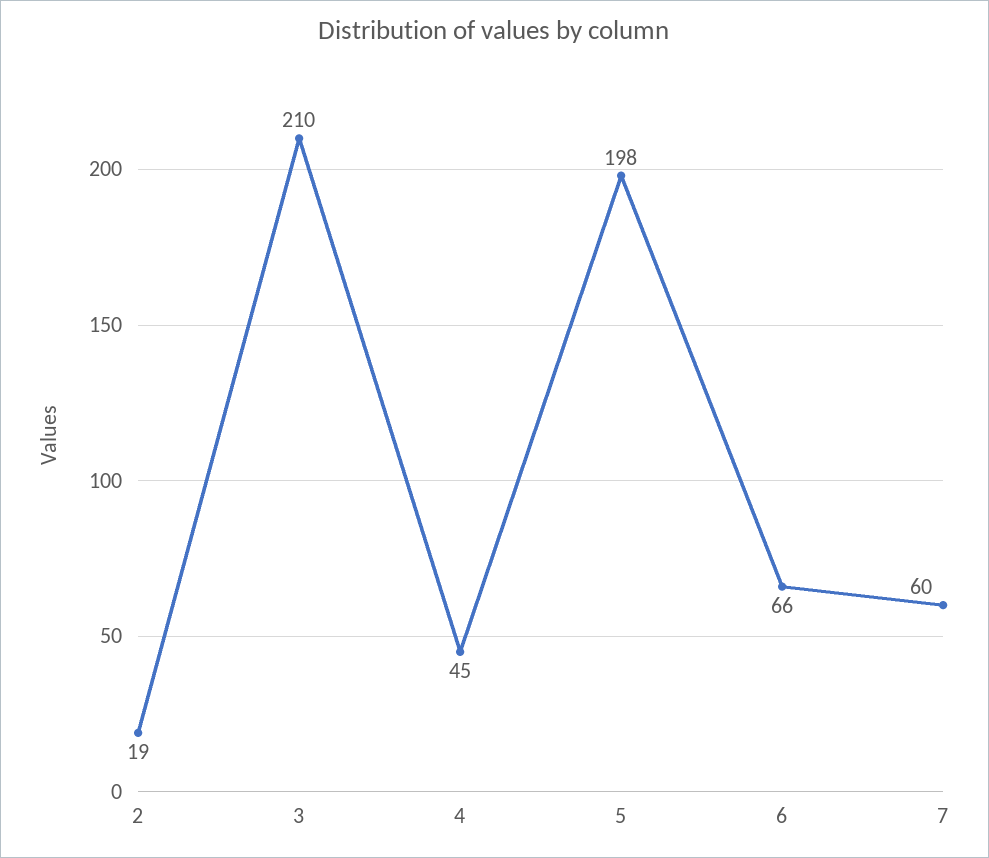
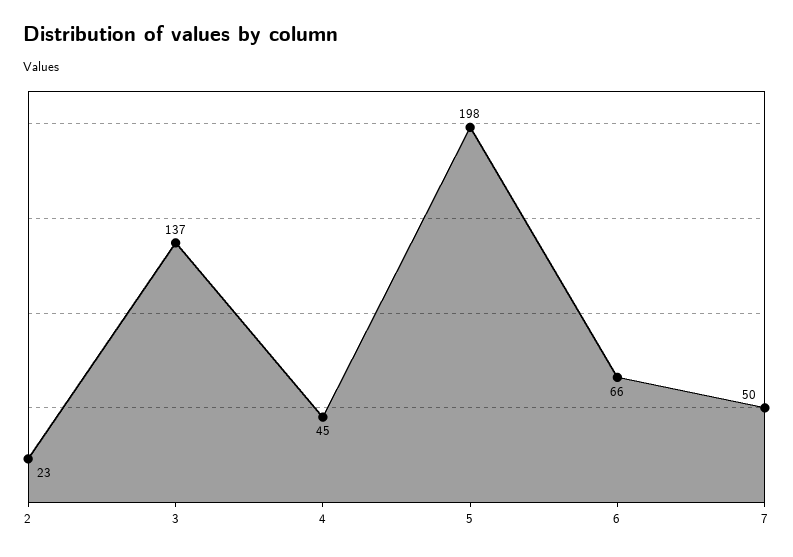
2: 19 -> 23
3: 210 -> 137
7: 60 -> 50

